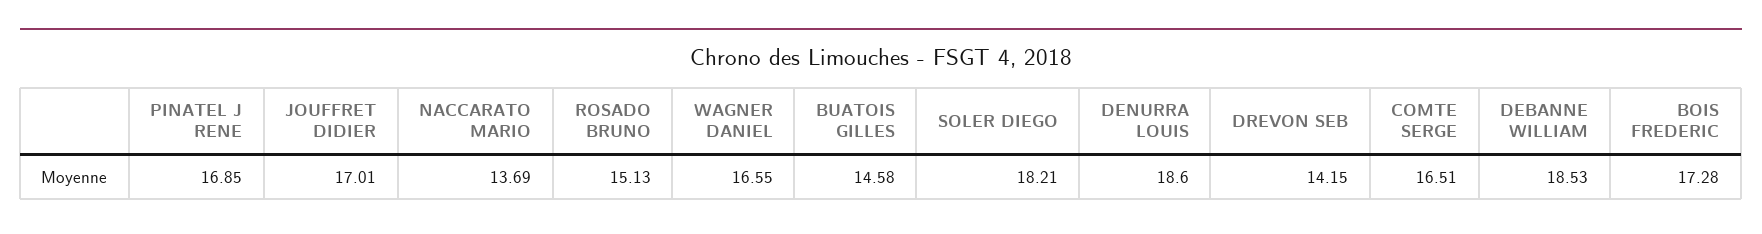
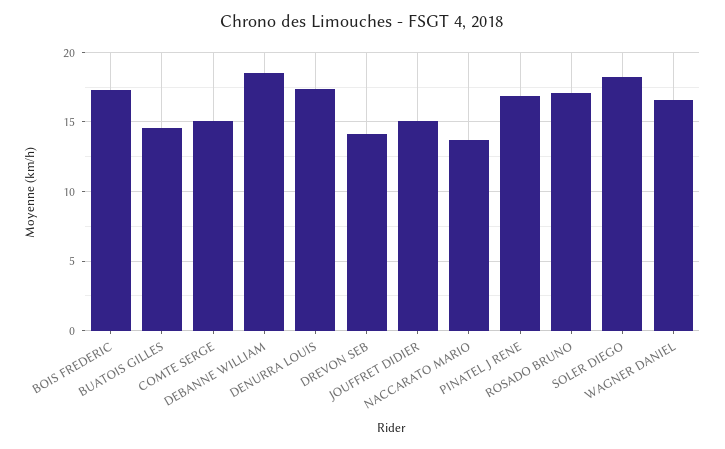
JOUFFRET DIDIER: 17.01 -> 15
ROSADO BRUNO: 15.13 -> 17
DENURRA LOUIS: 18.6 -> 17.5
COMTE SERGE: 16.51 -> 15

